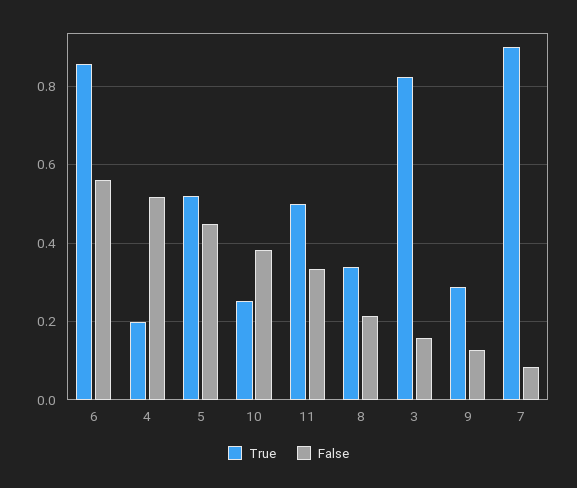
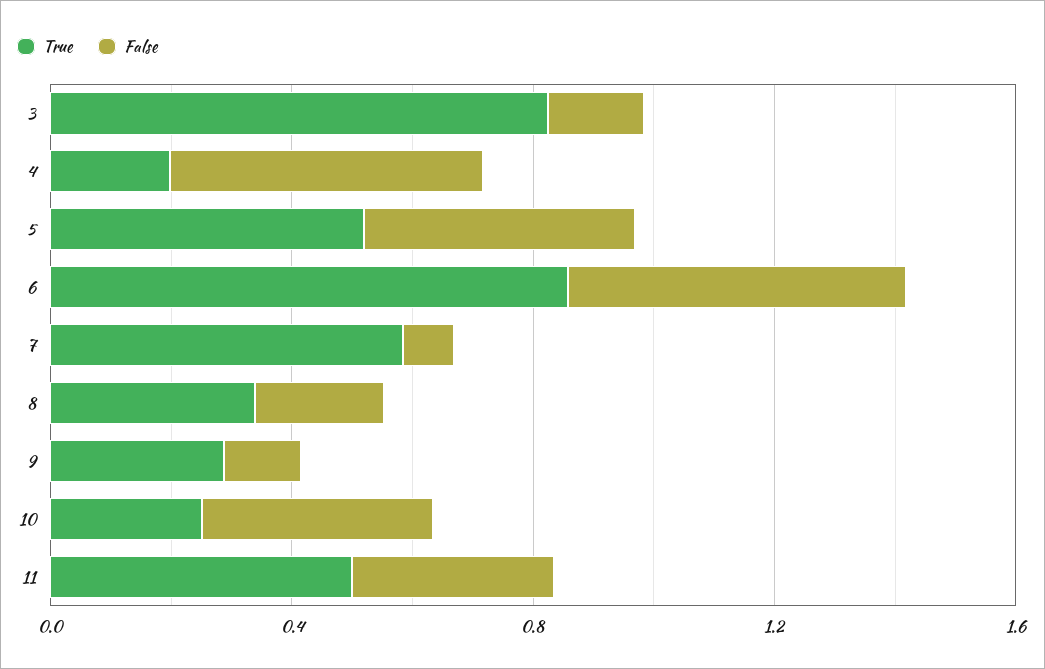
True, 7: 0.9 -> 0.6

